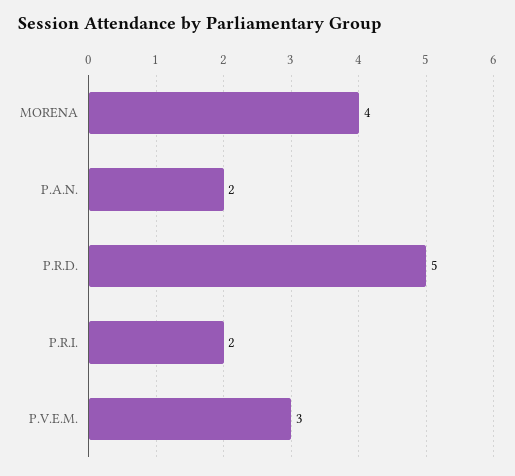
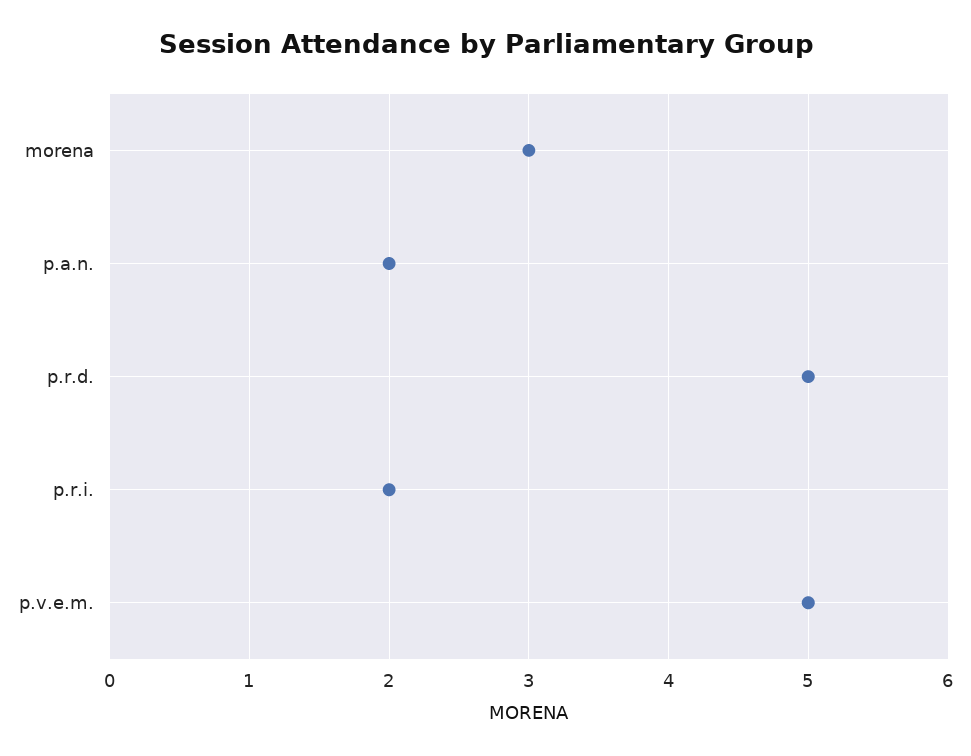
MORENA: 4 -> 3
P.V.E.M.: 3 -> 5

